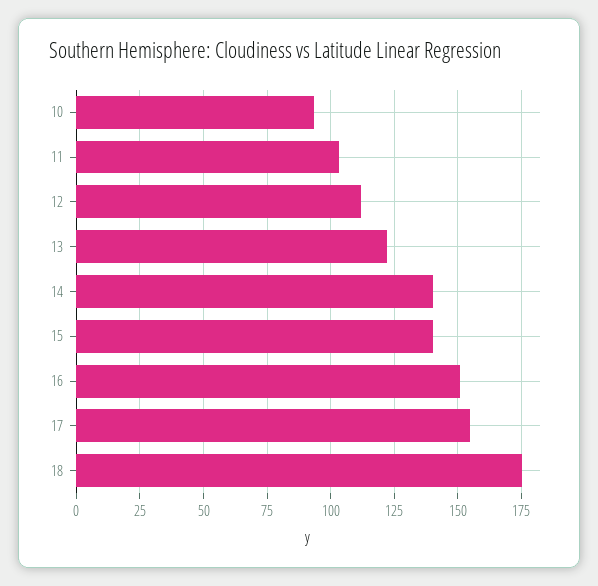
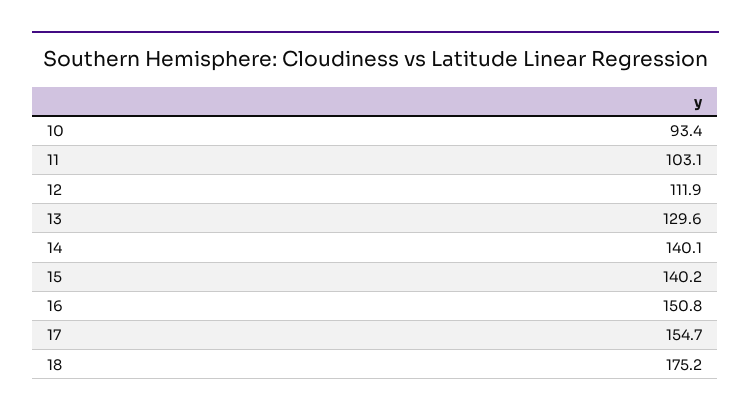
13: 122.5 -> 129.6

